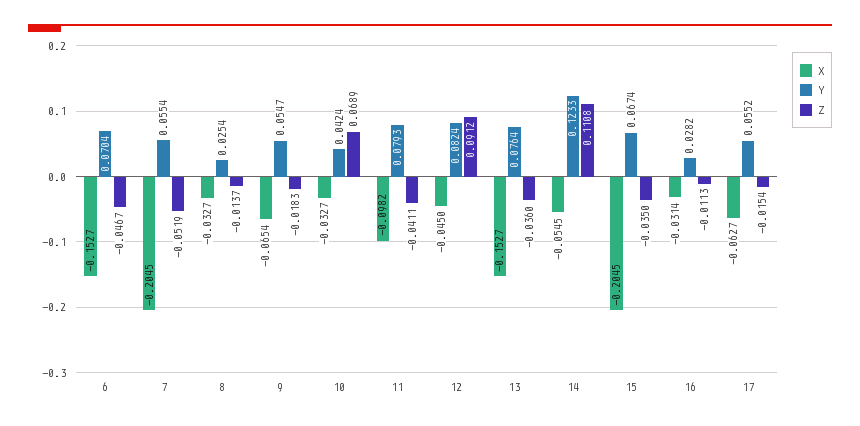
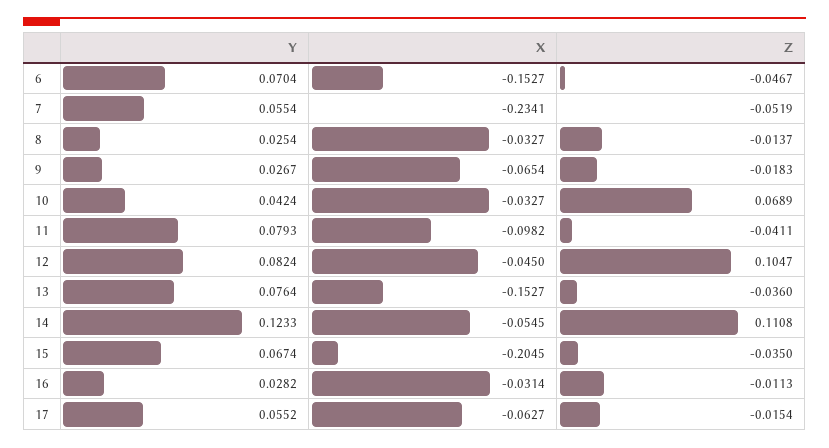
X, 7: -0.2045 -> -0.2341
Y, 9: 0.0547 -> 0.0267
Z, 12: 0.0912 -> 0.1047

